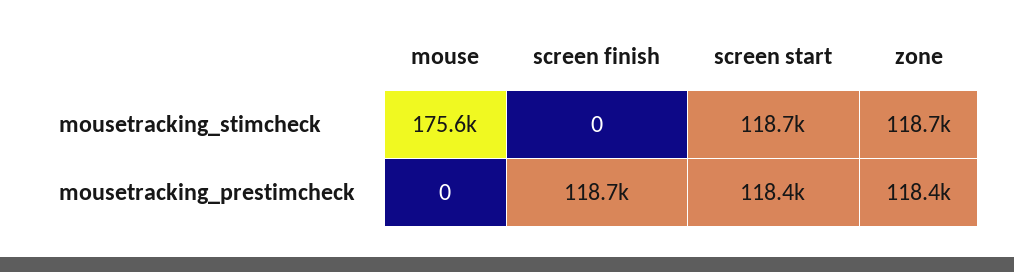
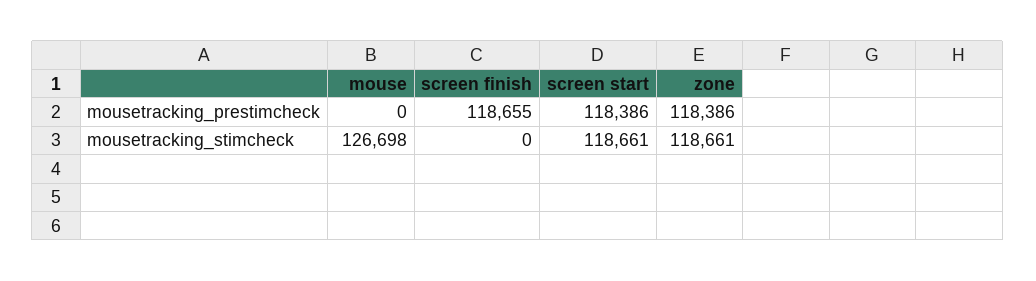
mouse, mousetracking_stimcheck: 175600 -> 126698

